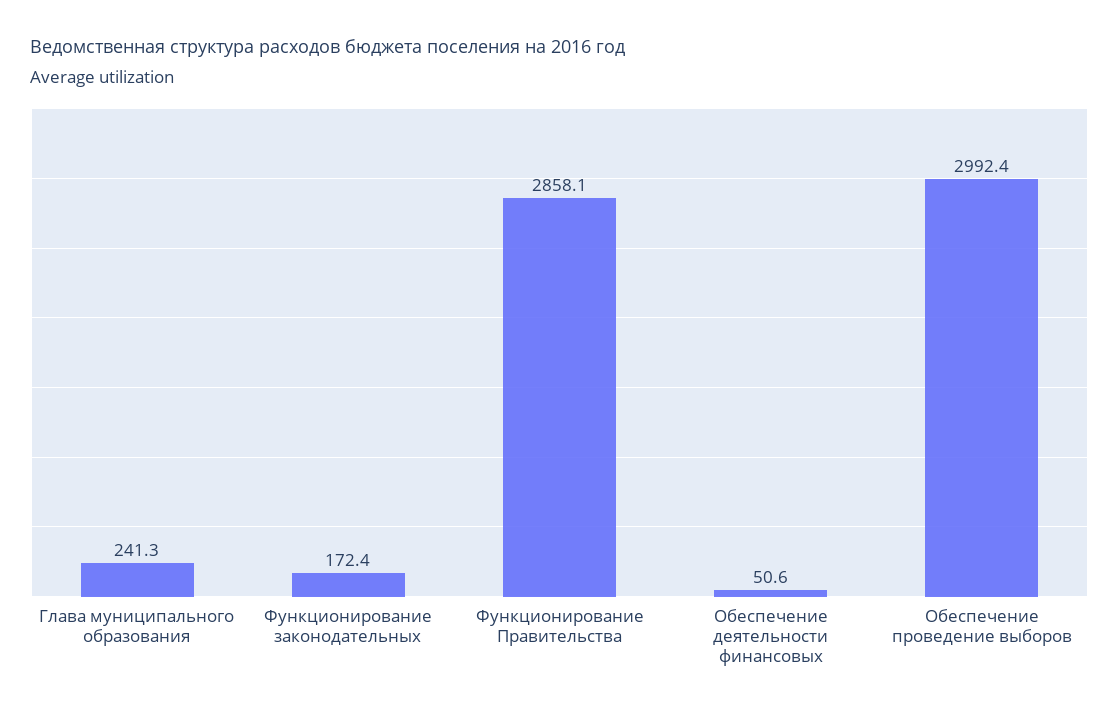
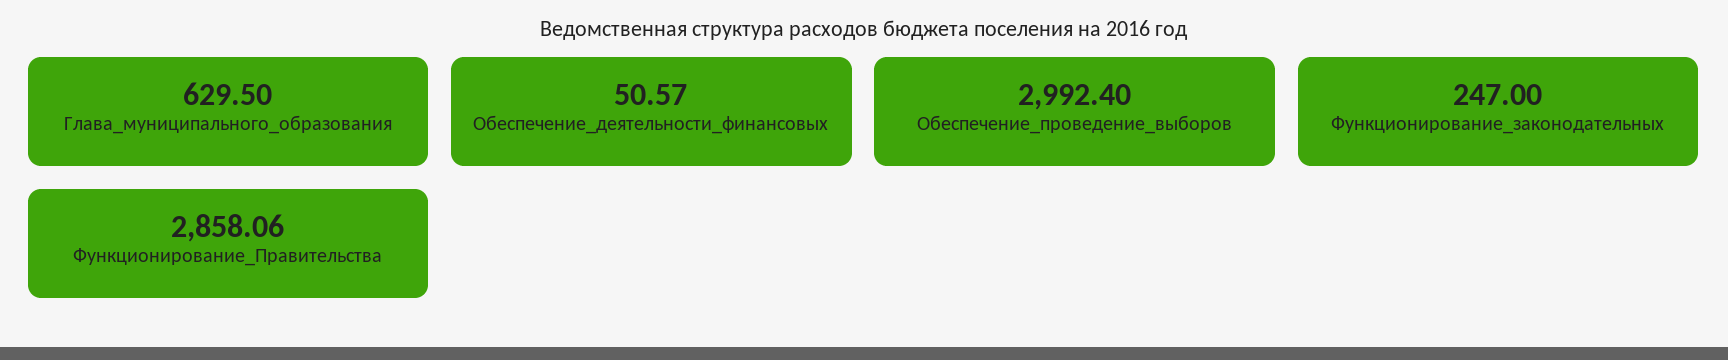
Глава муниципального образования: 241.3 -> 629.5
Функционирование законодательных: 172.4 -> 247

